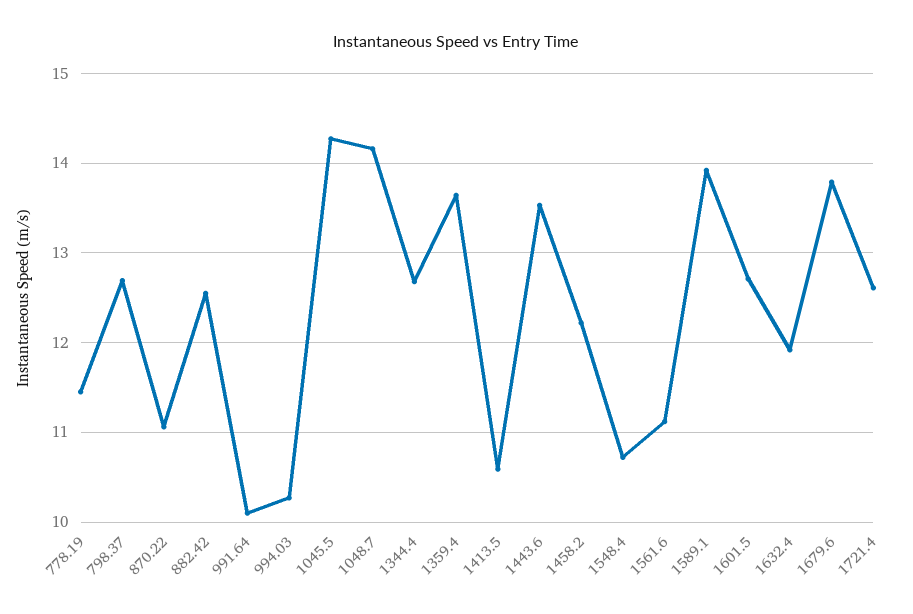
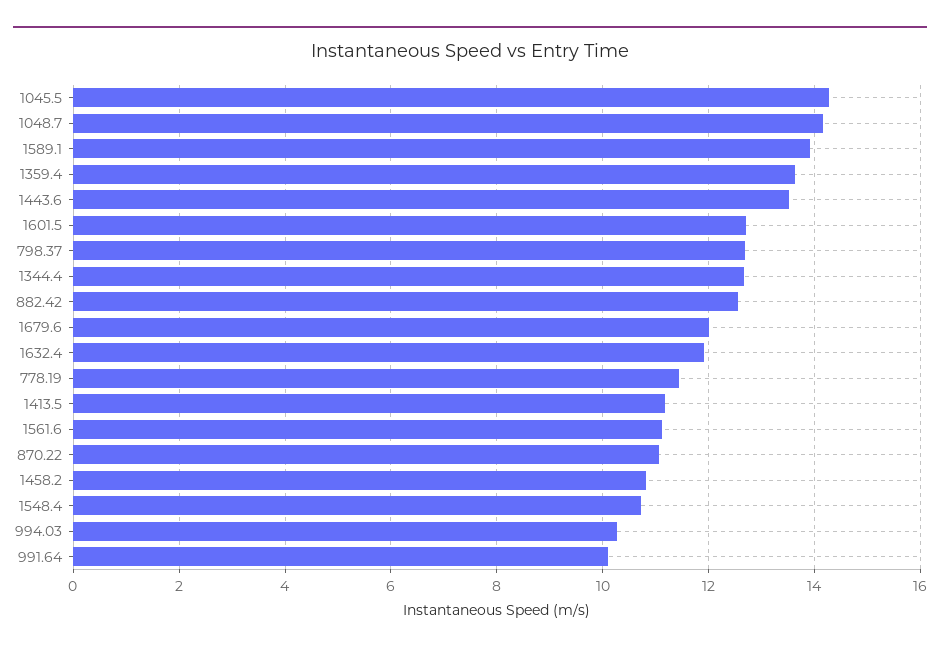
1413.5: 10.6 -> 11.2
1458.2: 12.2 -> 10.8
1679.6: 13.8 -> 12
1721.4: 12.6 -> none

